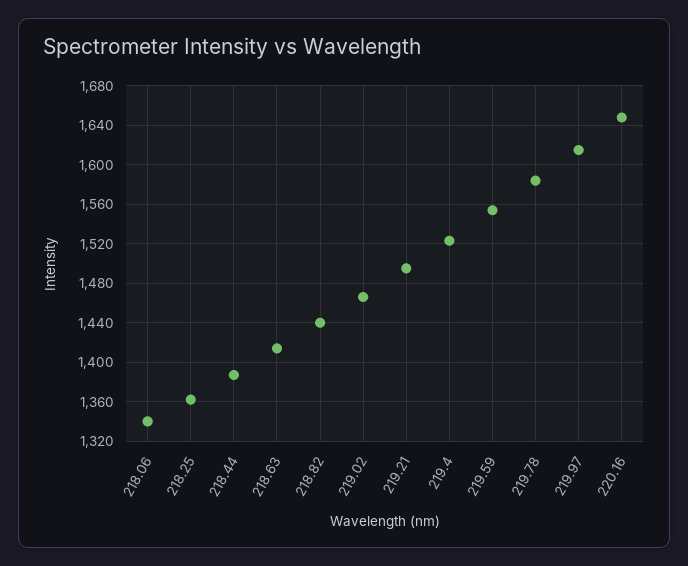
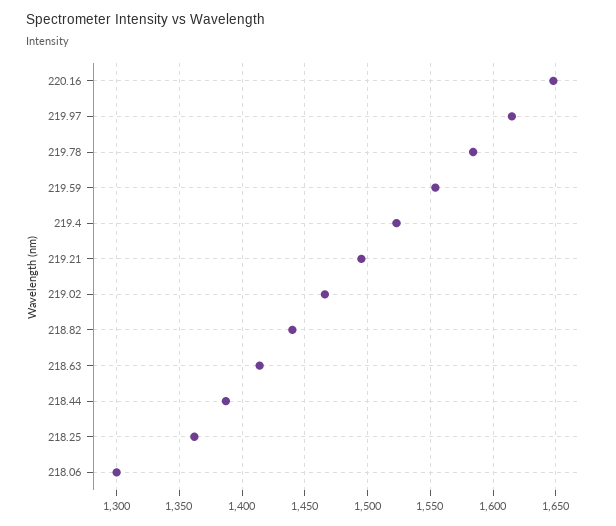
218.06: 1340 -> 1300

